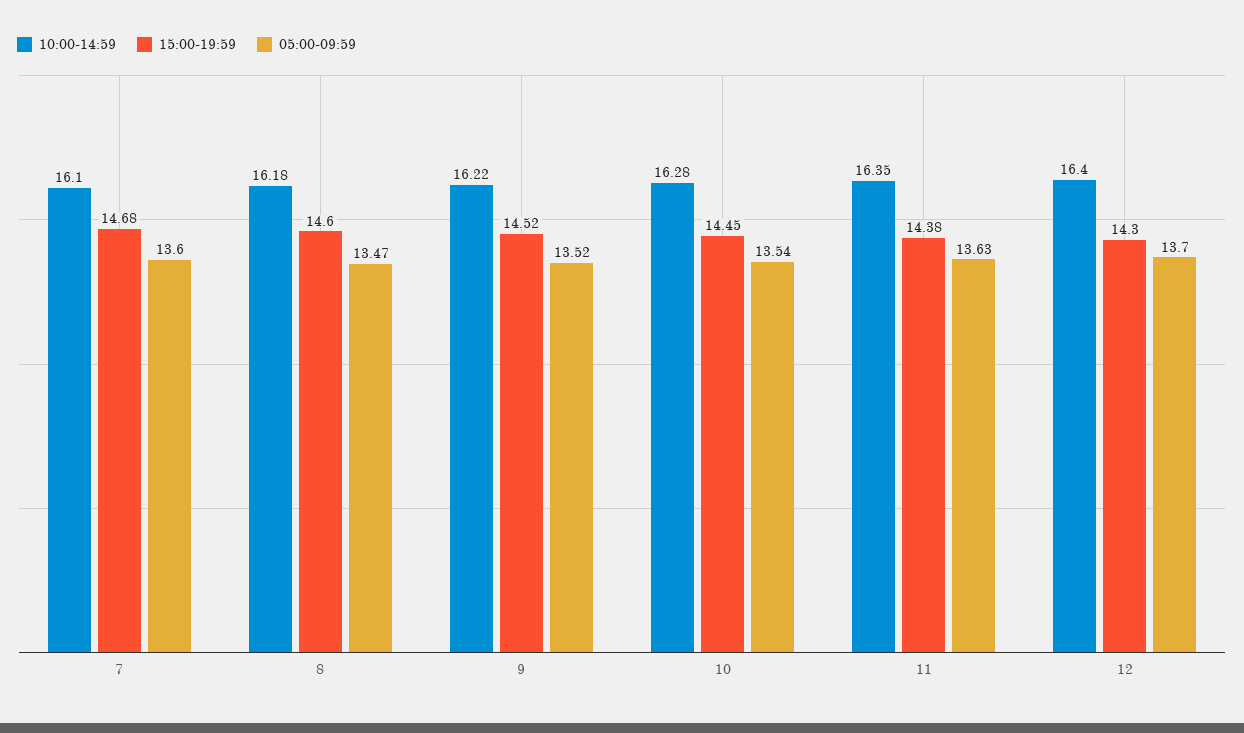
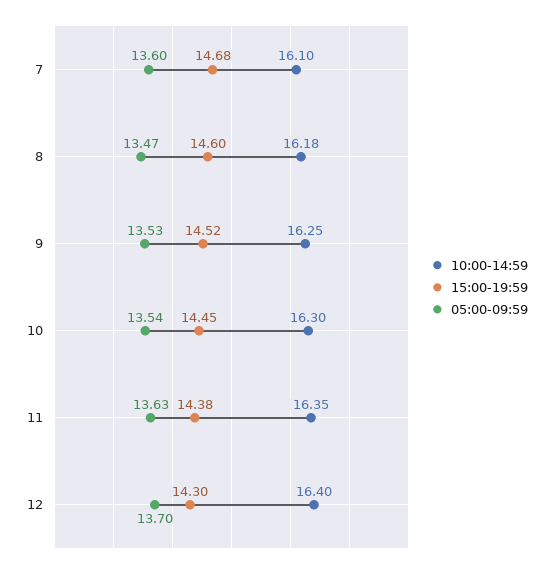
10:00-14:59, 9: 16.22 -> 16.25
05:00-09:59, 9: 13.52 -> 13.53
10:00-14:59, 10: 16.28 -> 16.3

